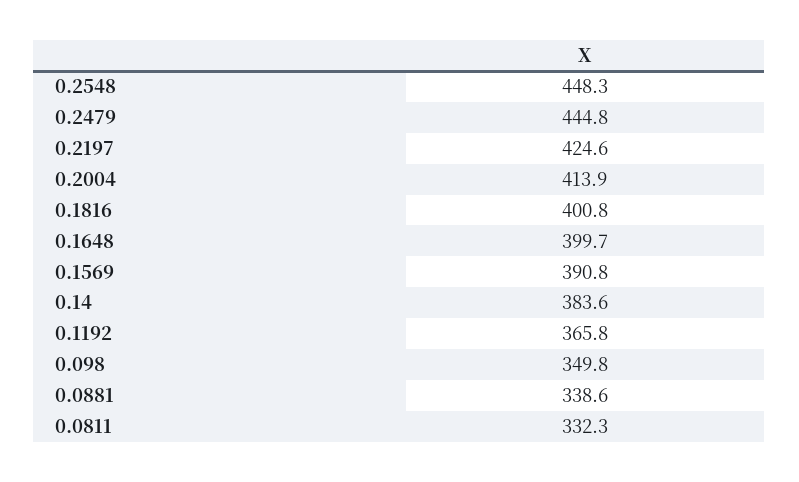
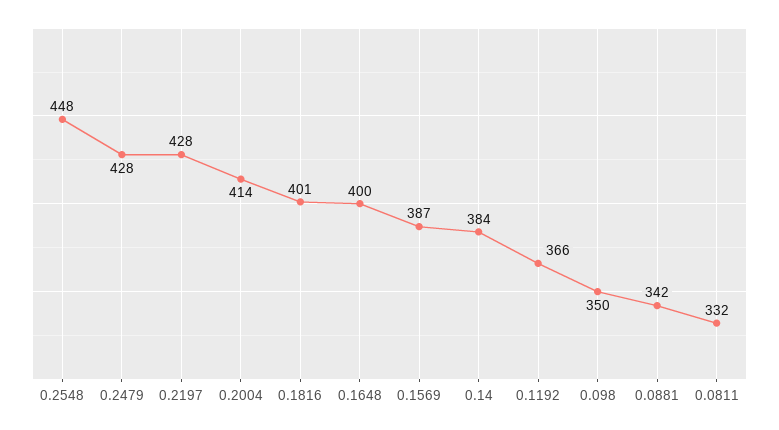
0.2479: 444.8 -> 428
0.2197: 424.6 -> 428
0.1569: 390.8 -> 387
0.0881: 338.6 -> 342

